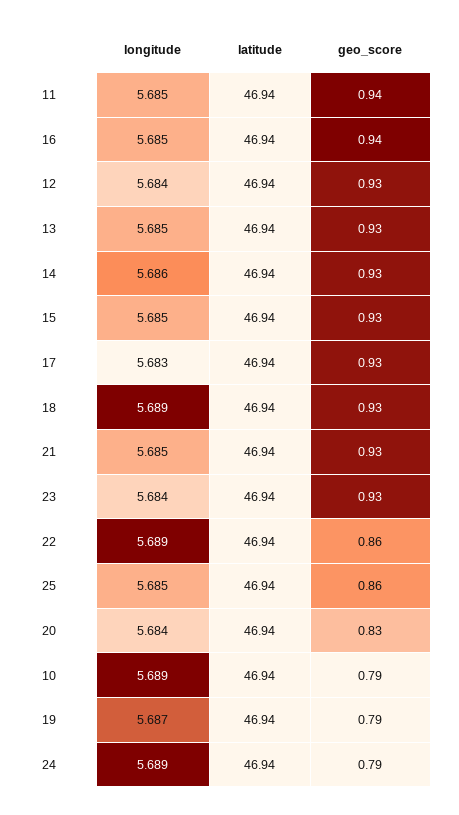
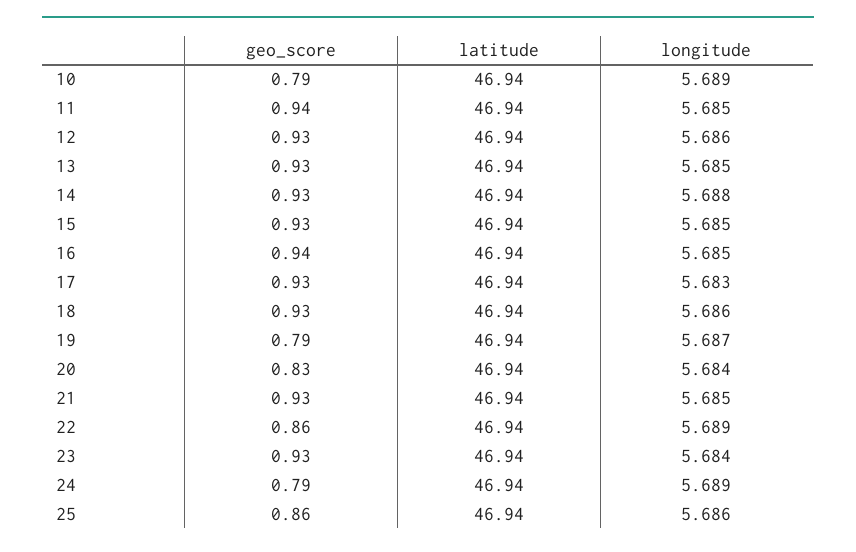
longitude, 12: 5.684 -> 5.686
longitude, 14: 5.686 -> 5.688
longitude, 18: 5.689 -> 5.686
longitude, 25: 5.685 -> 5.686

